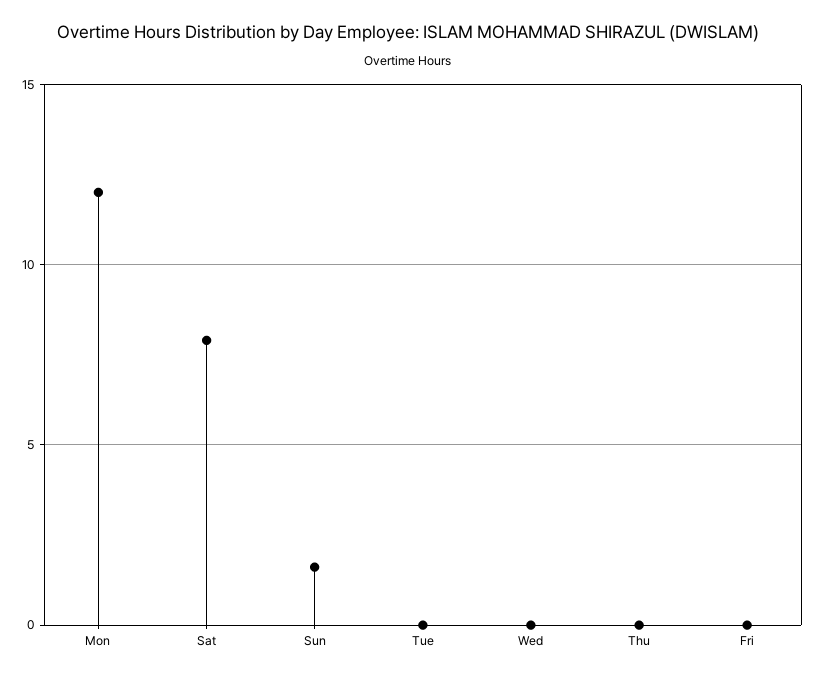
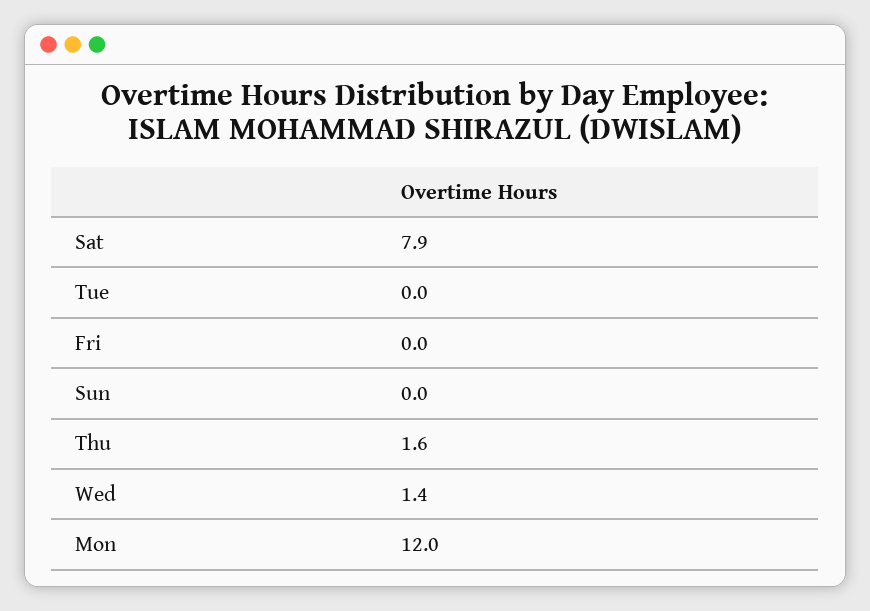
Sun: 1.5 -> 0
Wed: 0 -> 1.4
Thu: 0 -> 1.6

